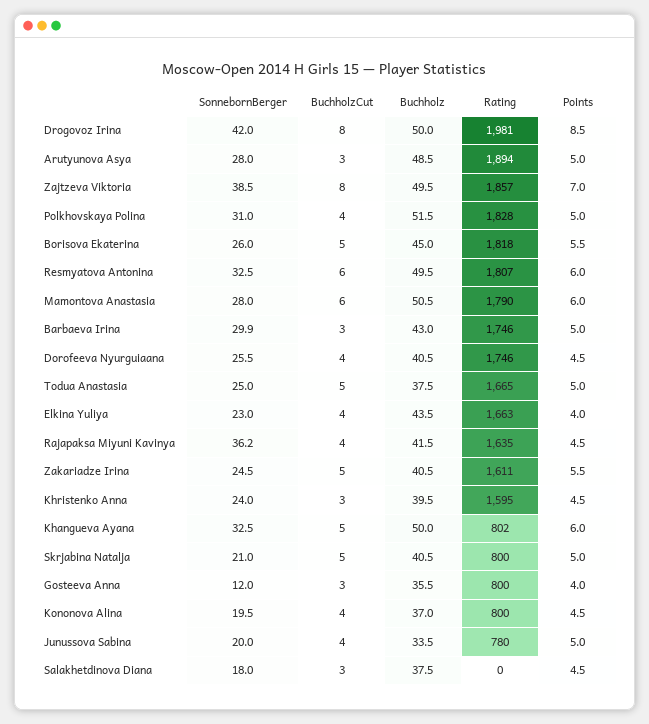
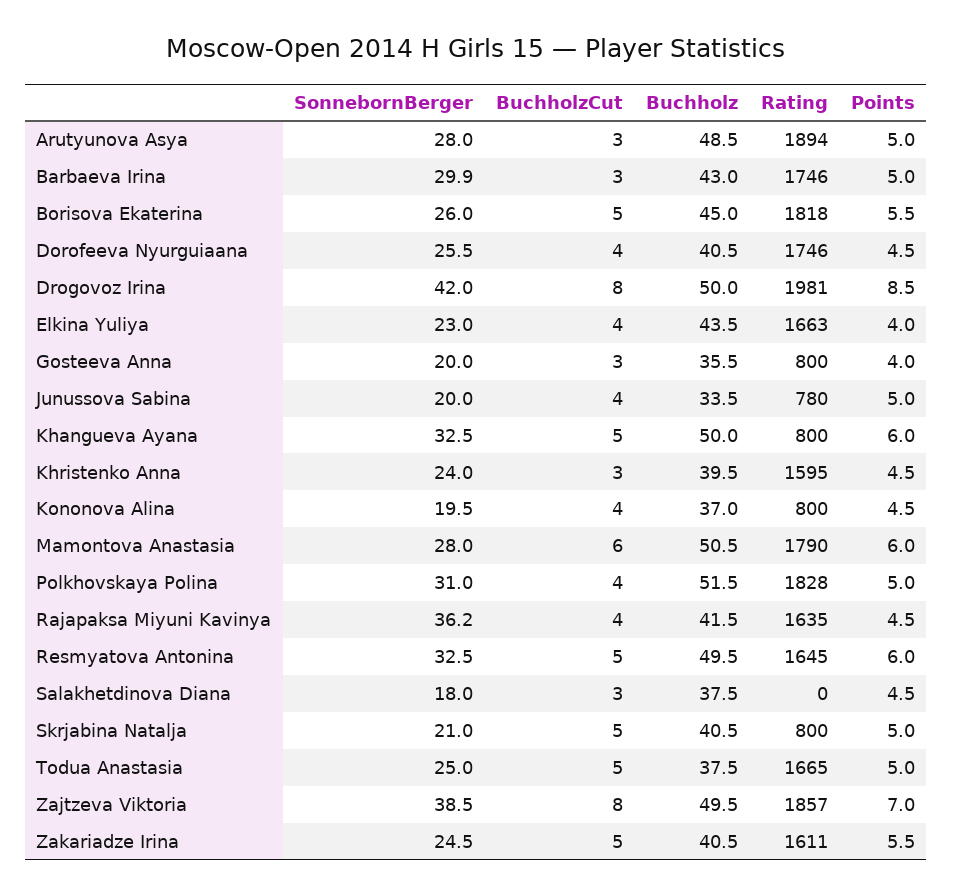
BuchholzCut, Resmyatova Antonina: 6 -> 5
Rating, Resmyatova Antonina: 1807 -> 1645
Rating, Khangueva Ayana: 802 -> 800
SonnebornBerger, Gosteeva Anna: 12 -> 20

